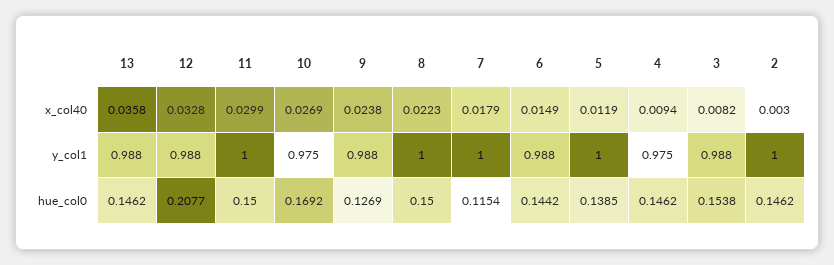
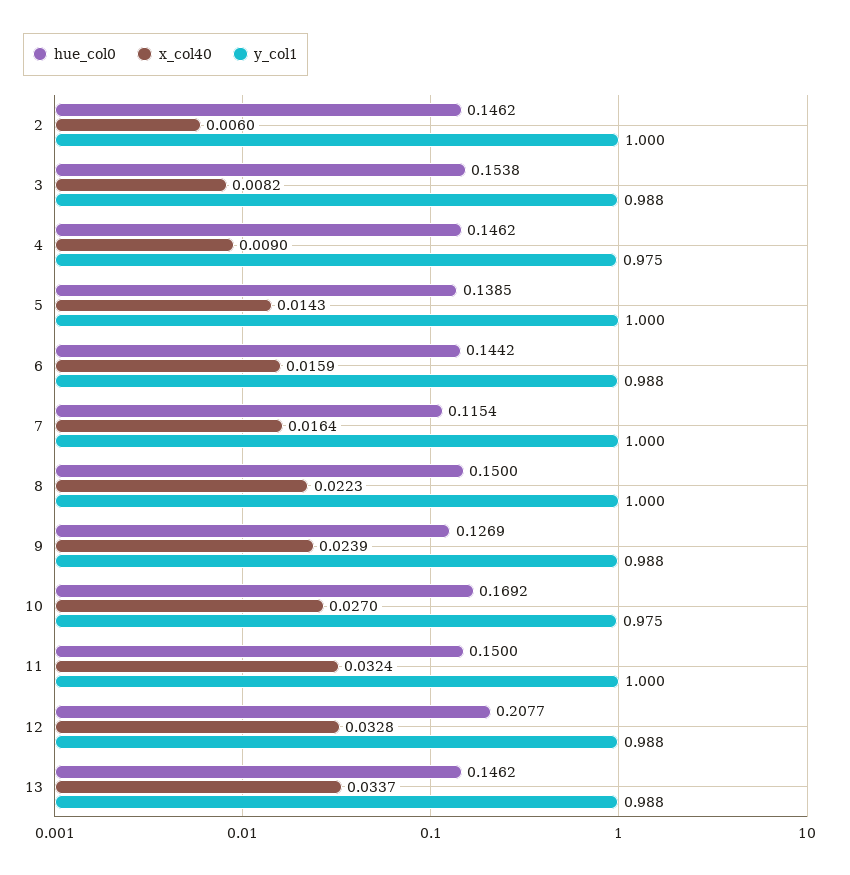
x_col40, 13: 0.0358 -> 0.0337
x_col40, 11: 0.0299 -> 0.0324
x_col40, 10: 0.0269 -> 0.027
x_col40, 9: 0.0238 -> 0.0239
x_col40, 7: 0.0179 -> 0.0164
x_col40, 6: 0.0149 -> 0.0159
x_col40, 5: 0.0119 -> 0.0143
x_col40, 4: 0.0094 -> 0.009
x_col40, 2: 0.003 -> 0.006

